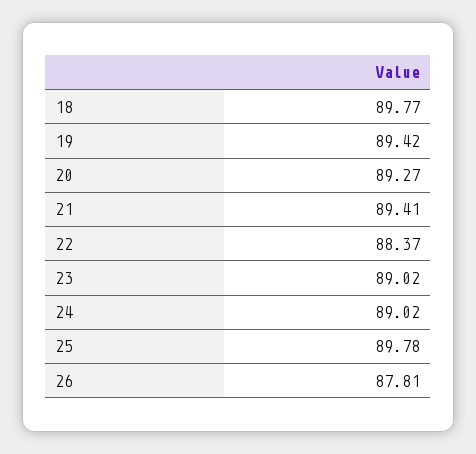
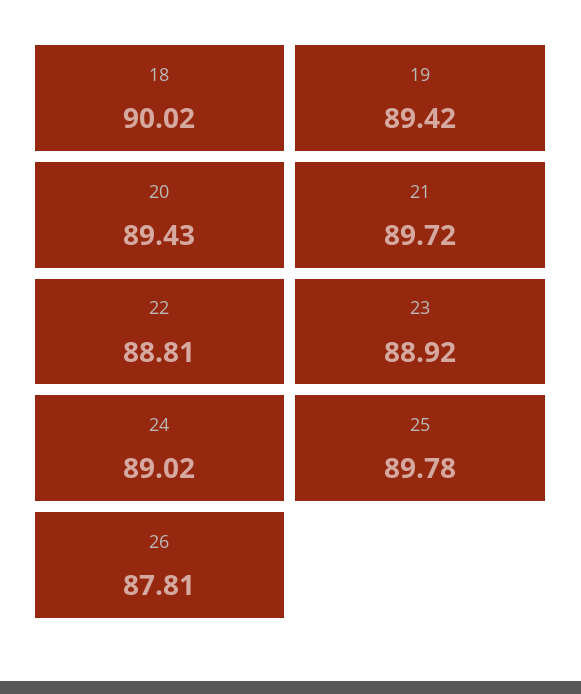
18: 89.77 -> 90.02
20: 89.27 -> 89.43
21: 89.41 -> 89.72
22: 88.37 -> 88.81
23: 89.02 -> 88.92

